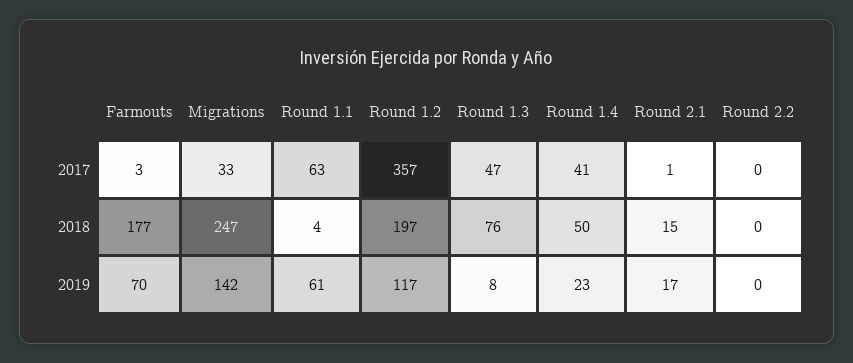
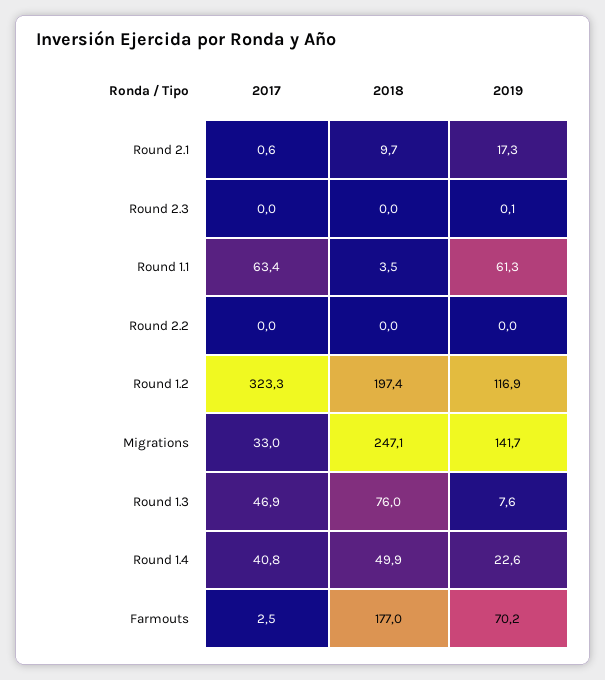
Round 1.2, 2017: 357 -> 323.3
Round 2.1, 2018: 15 -> 9.7
Round 2.3, 2017: none -> 0
Round 2.3, 2018: none -> 0
Round 2.3, 2019: none -> 0.1

